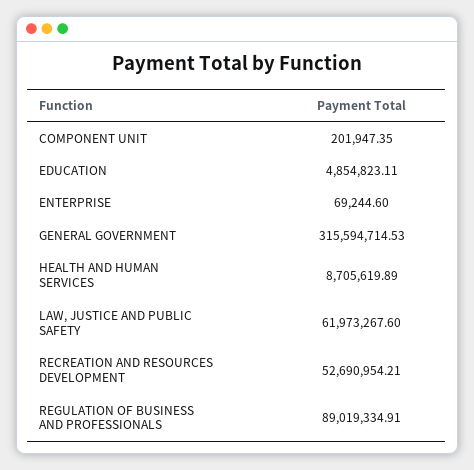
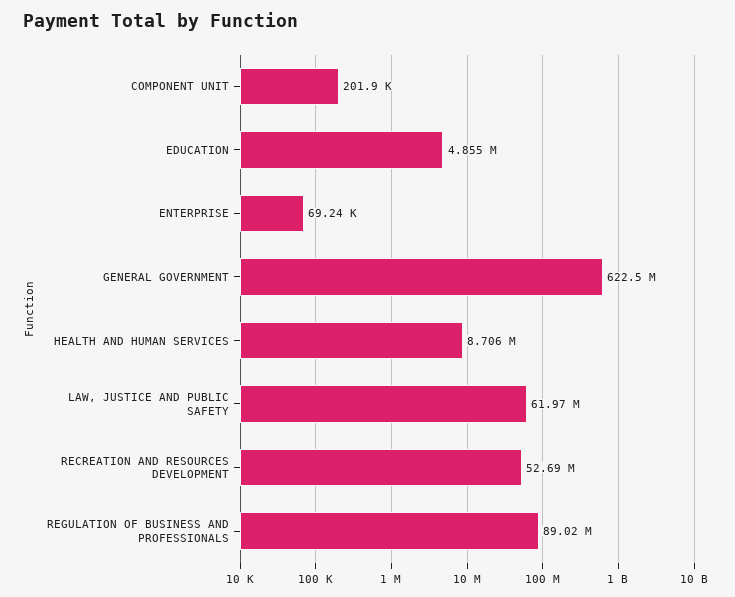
GENERAL GOVERNMENT: 315594714.53 -> 622500000

